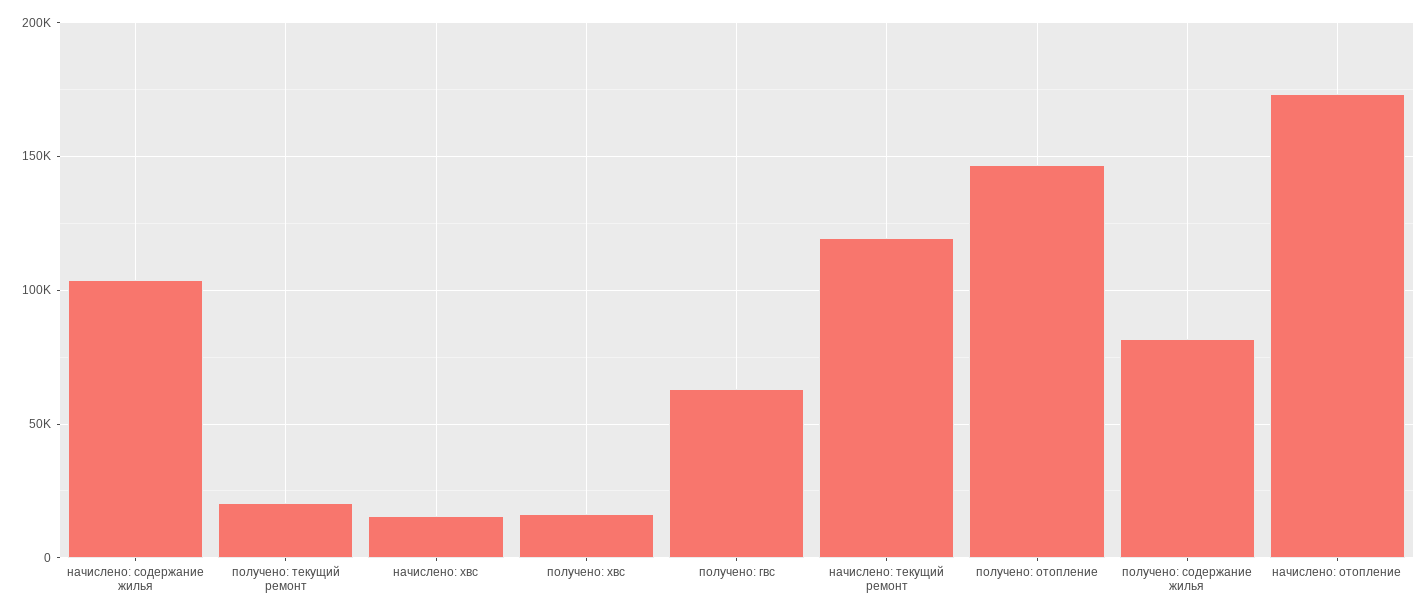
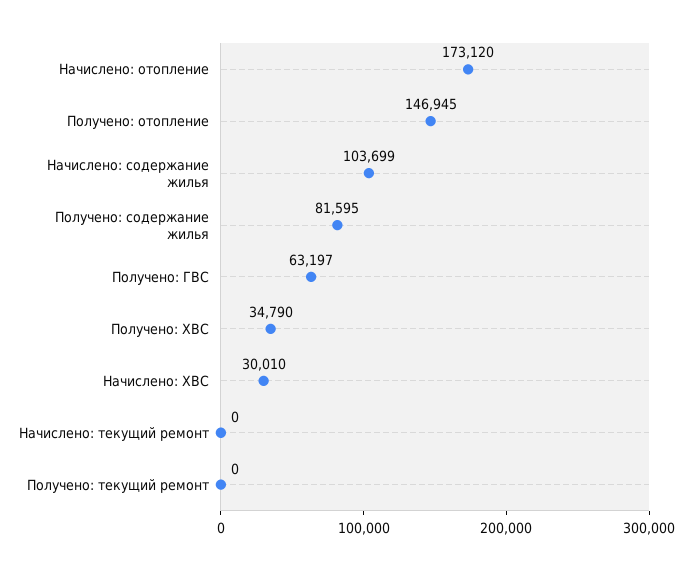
получено: текущий ремонт: 20000 -> 0
начислено: хвс: 15000 -> 30010
получено: хвс: 15000 -> 34790
начислено: текущий ремонт: 120000 -> 0

